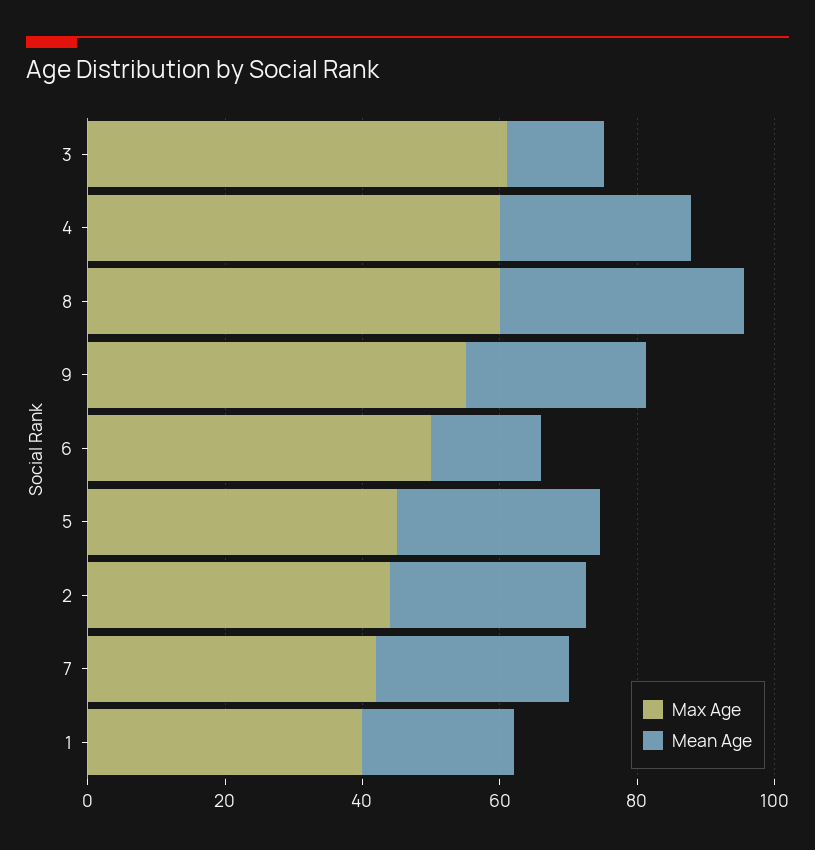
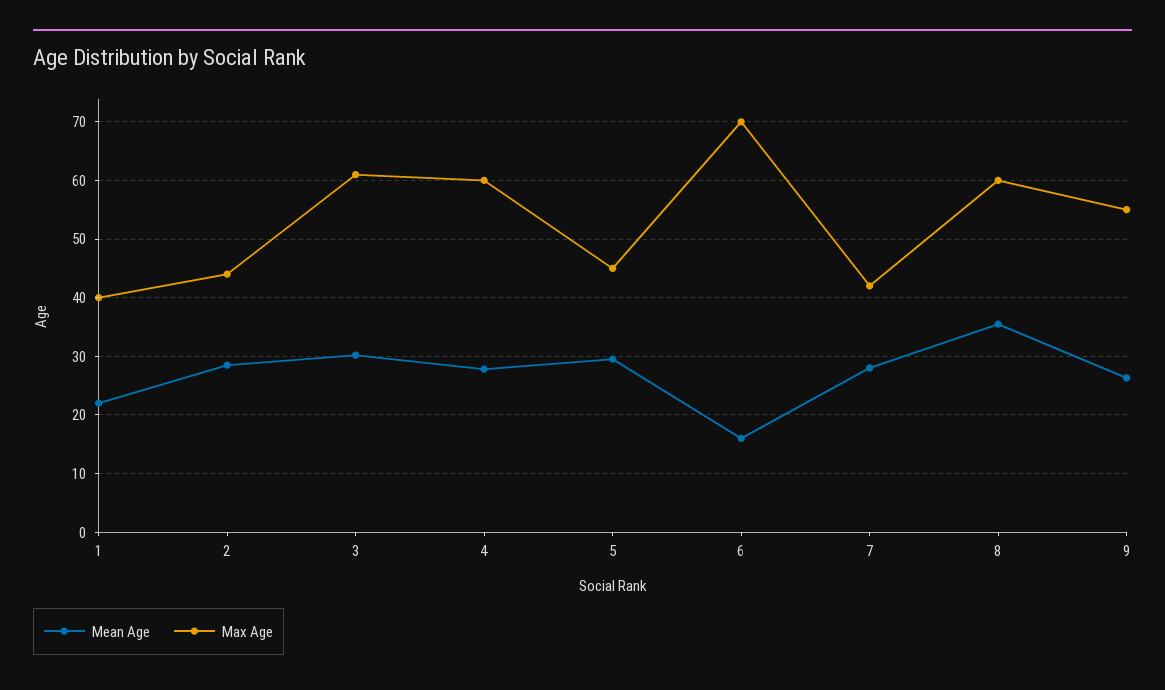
Mean Age, 3: 15 -> 30
Max Age, 6: 50 -> 70

